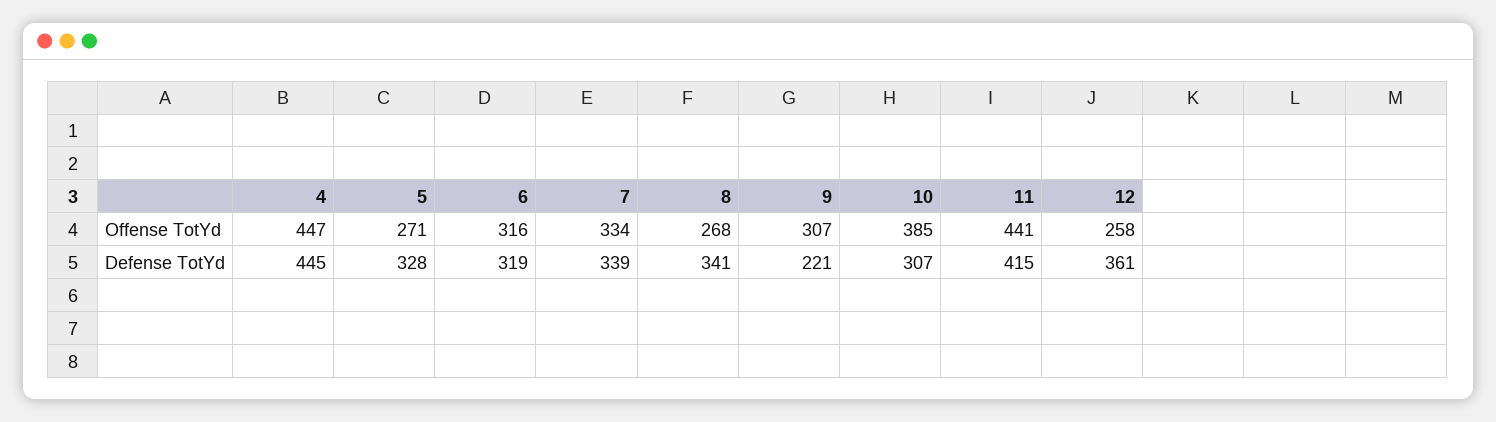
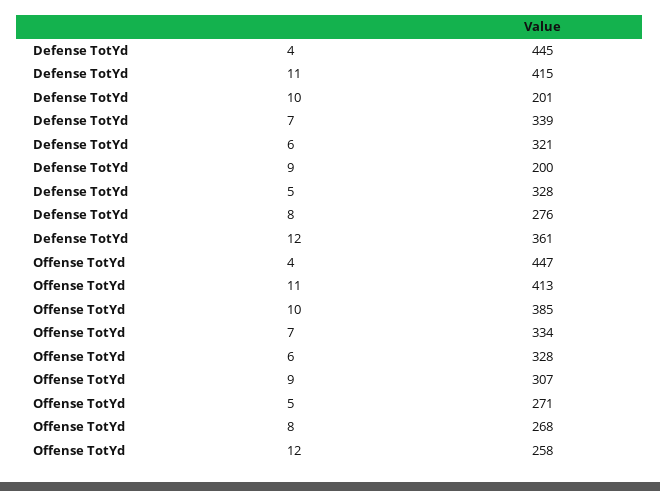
6, Offense TotYd: 316 -> 328
11, Offense TotYd: 441 -> 413
6, Defense TotYd: 319 -> 321
8, Defense TotYd: 341 -> 276
9, Defense TotYd: 221 -> 200
10, Defense TotYd: 307 -> 201

